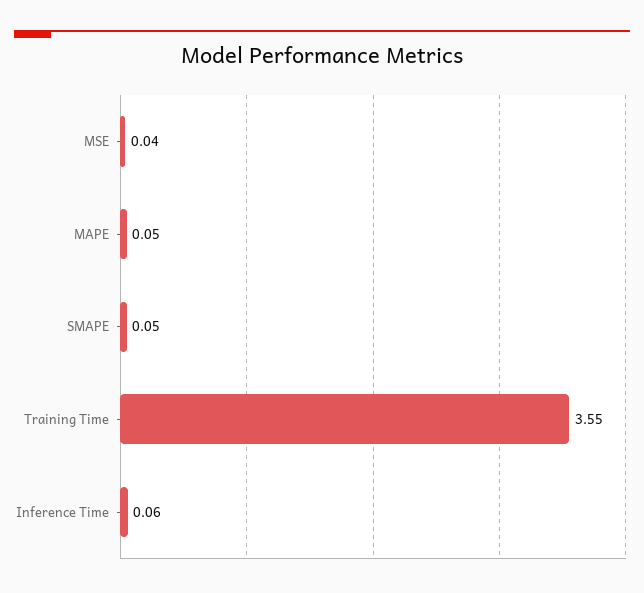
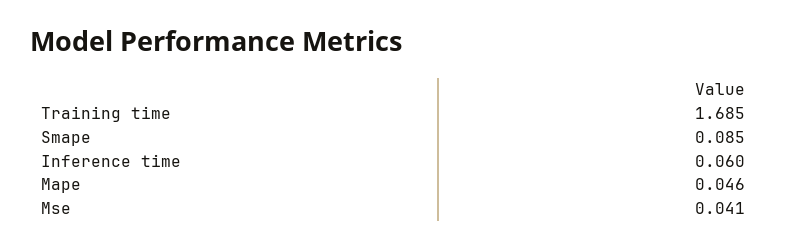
SMAPE: 0.05 -> 0.085
Training Time: 3.55 -> 1.685

